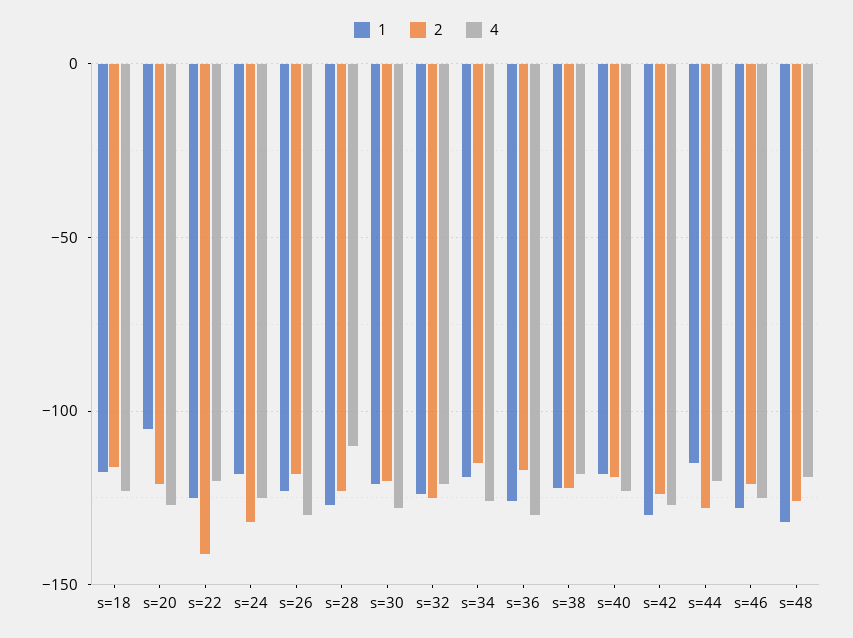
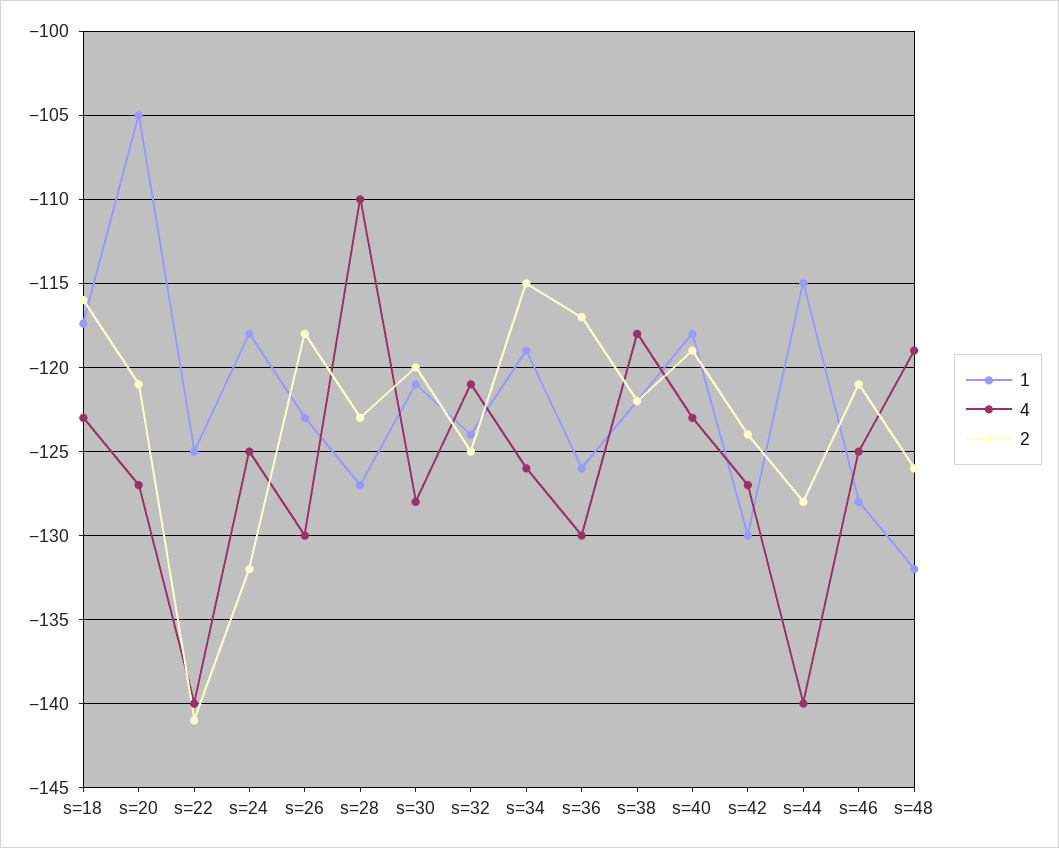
4, s=22: -120 -> -140
4, s=44: -120 -> -140

